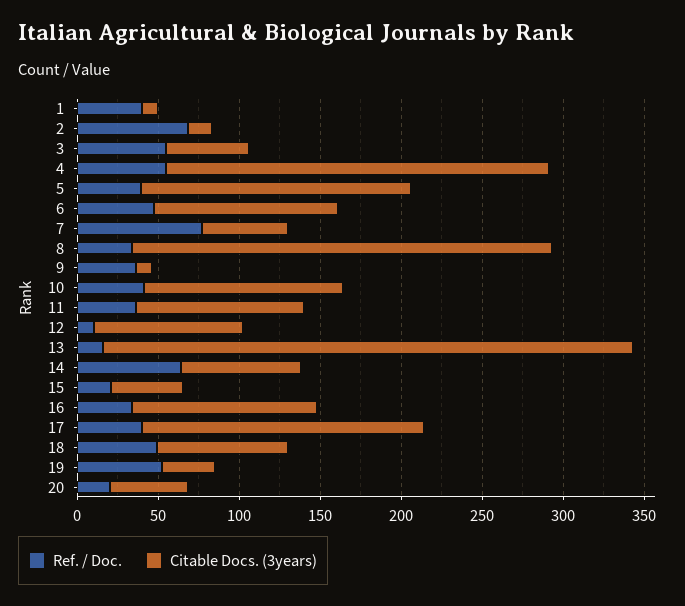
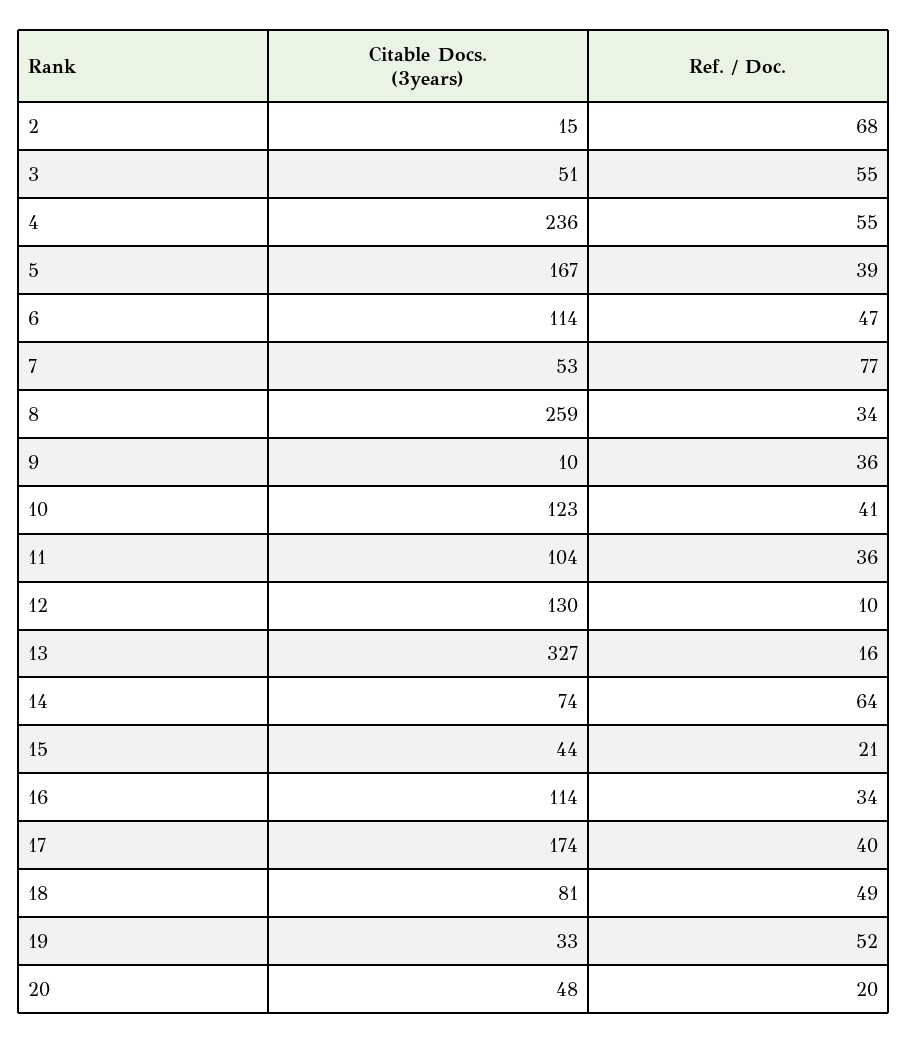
Ref. / Doc., 1: 40 -> none
Citable Docs. (3years), 1: 10 -> none
Citable Docs. (3years), 12: 90 -> 130

